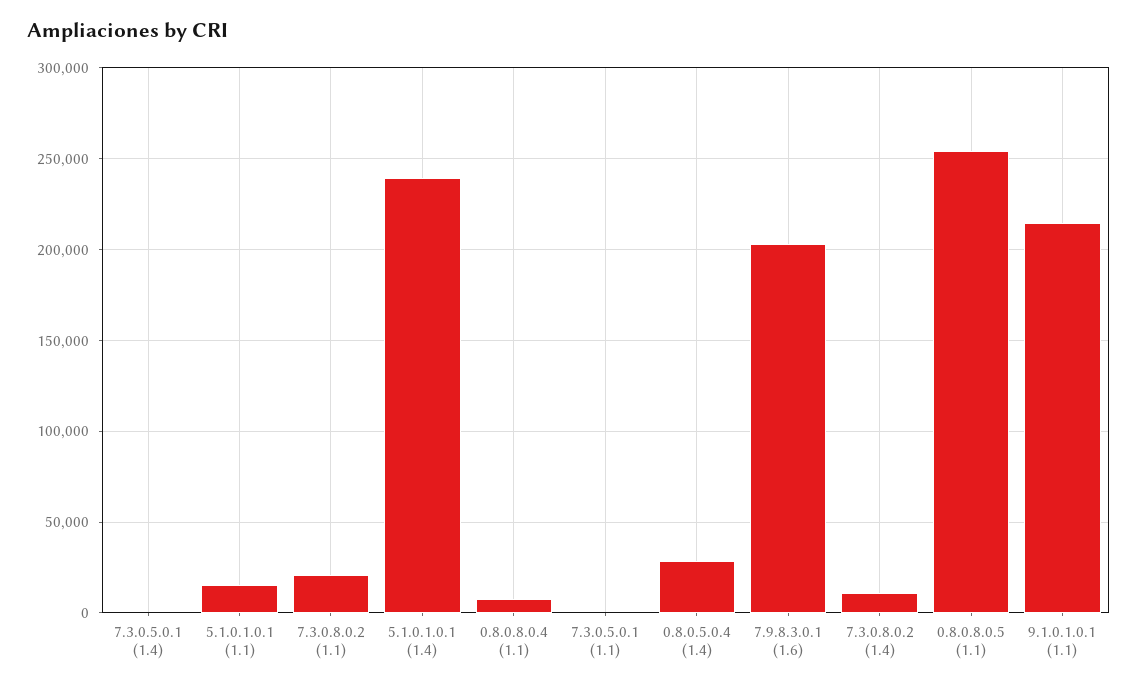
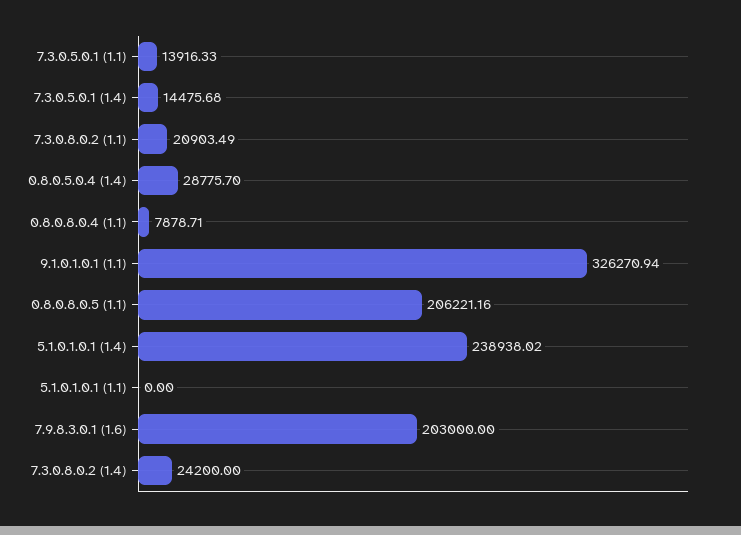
7.3.0.5.0.1 (1.4): 0 -> 14475.68
5.1.0.1.0.1 (1.1): 15000 -> 0
7.3.0.5.0.1 (1.1): 0 -> 13916.33
7.3.0.8.0.2 (1.4): 10000 -> 24200
0.8.0.8.0.5 (1.1): 255000 -> 206221.16
9.1.0.1.0.1 (1.1): 215000 -> 326270.94

